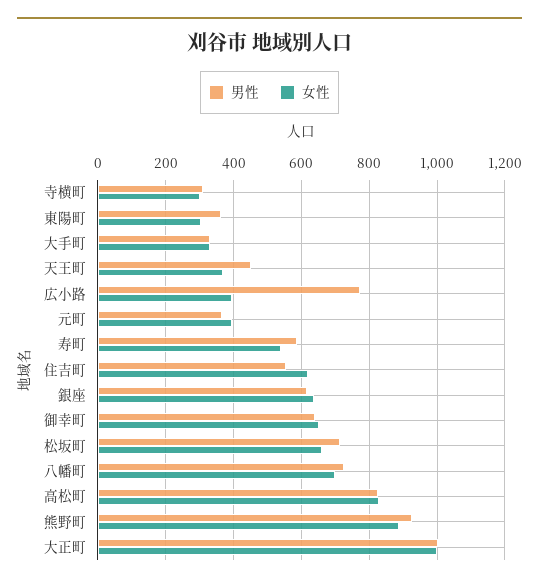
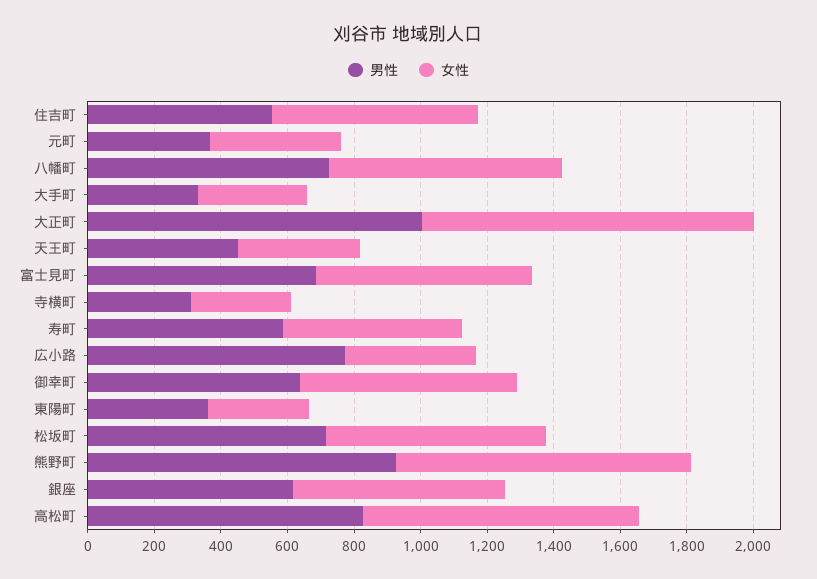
男性, 富士見町: none -> 700
女性, 富士見町: none -> 650

